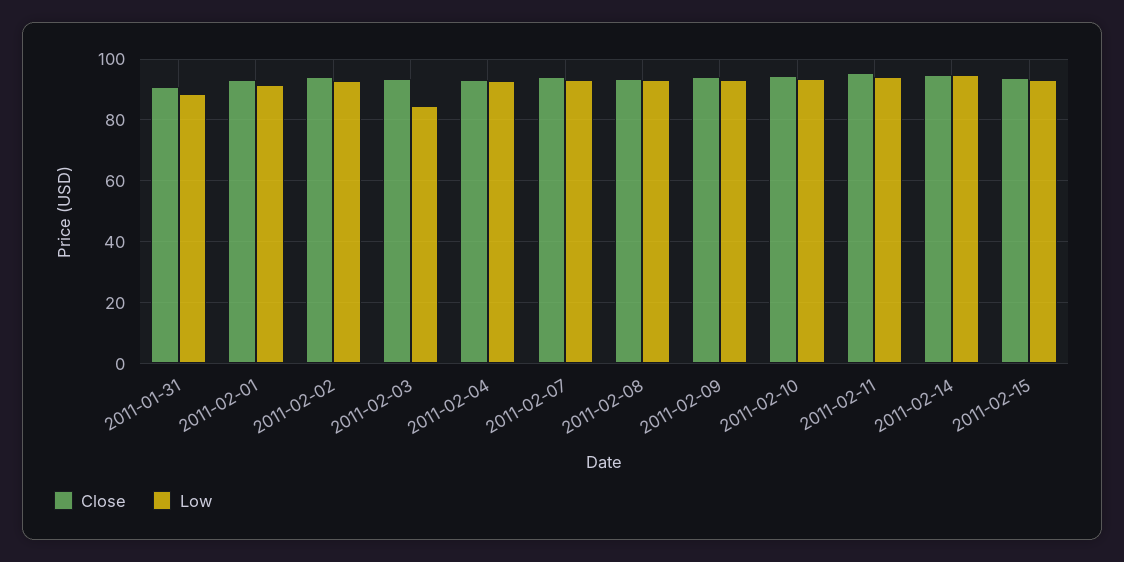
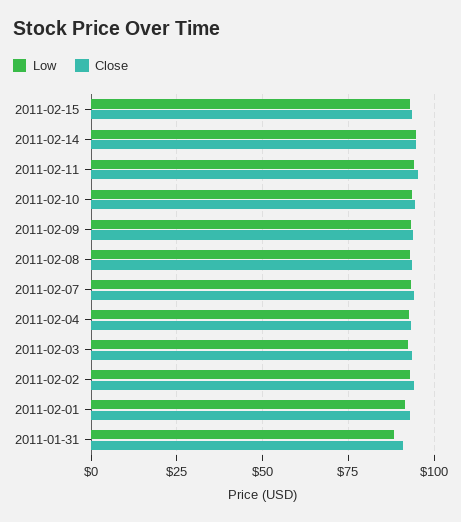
Low, 2011-02-03: 84 -> 92.5

